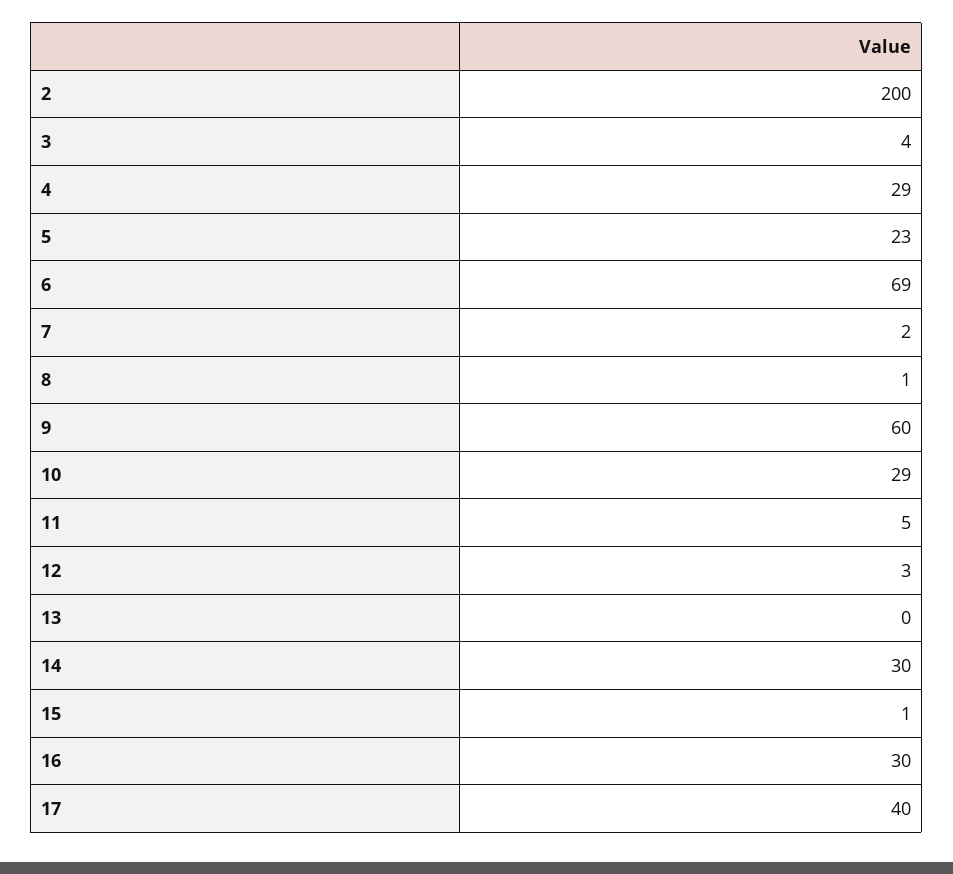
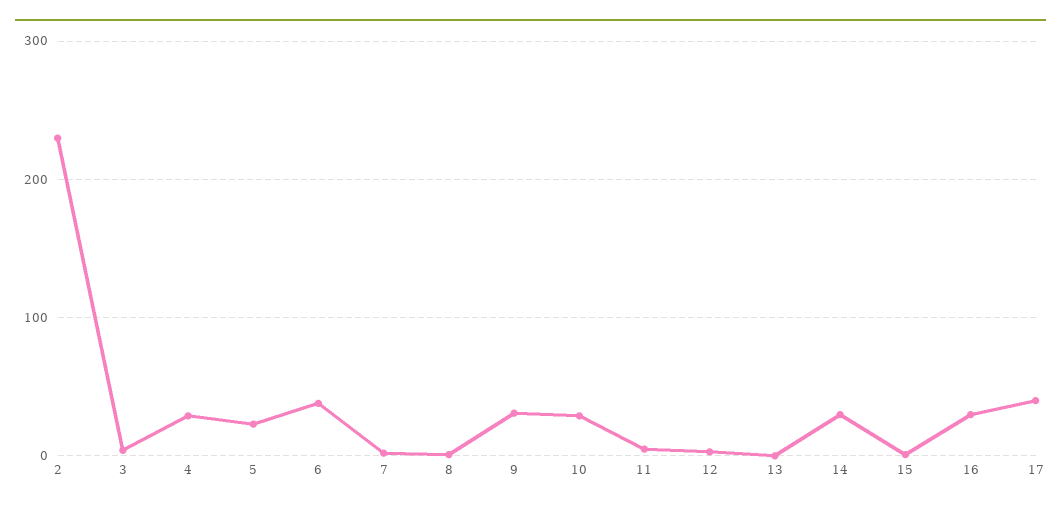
2: 200 -> 230
6: 69 -> 40
9: 60 -> 30

